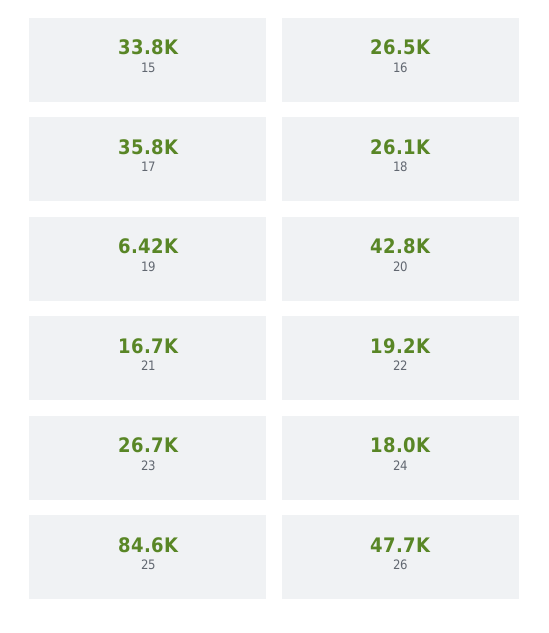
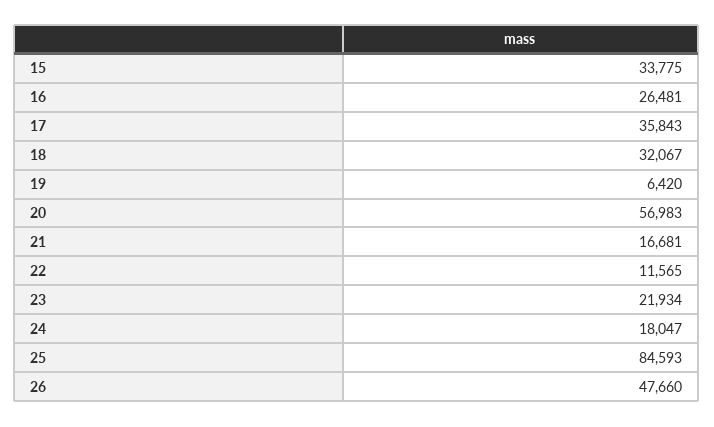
18: 26100 -> 32067
20: 42800 -> 56983
22: 19200 -> 11565
23: 26700 -> 21934

